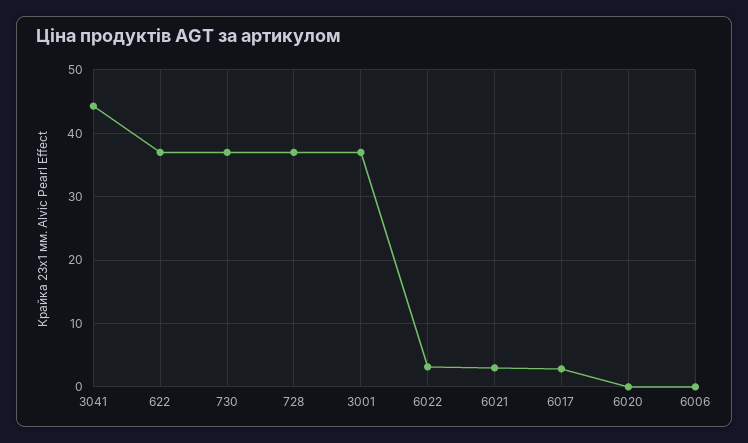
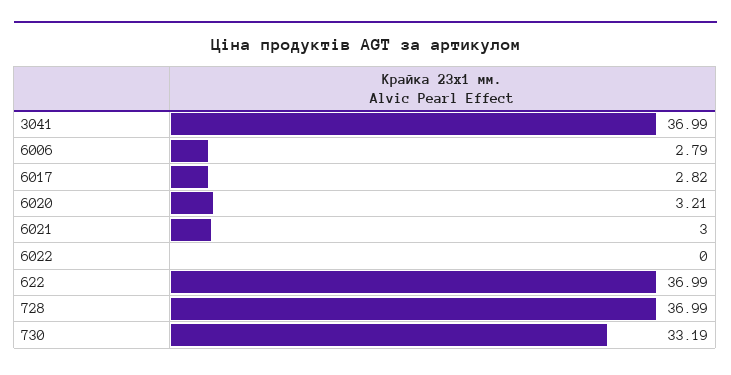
3041: 44 -> 36.99
730: 37 -> 33.19
3001: 37 -> none
6022: 3 -> 0
6020: 0 -> 3.21
6006: 0 -> 2.79

